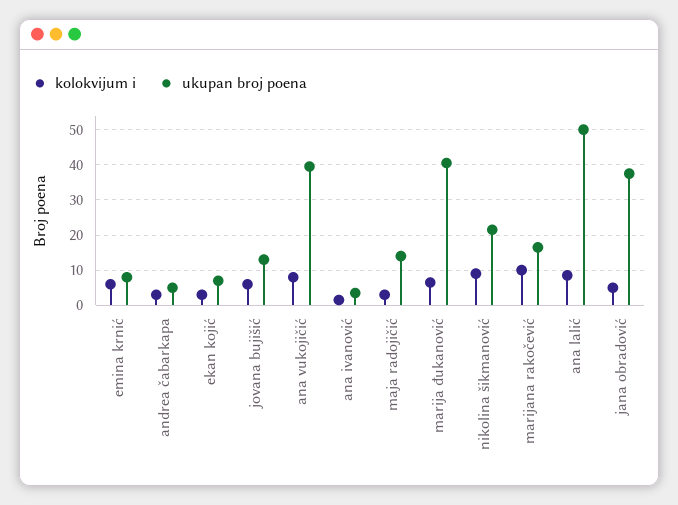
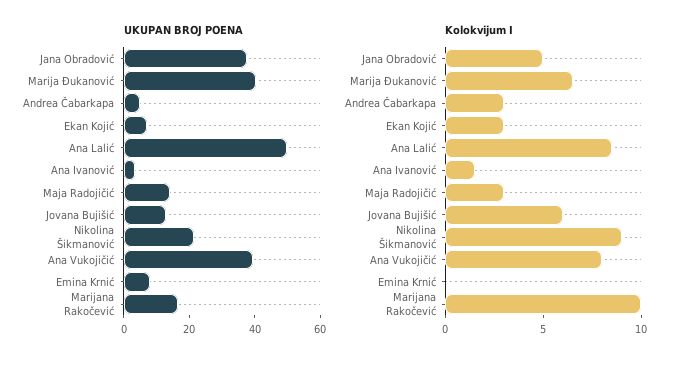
kolokvijum i, emina krnić: 6 -> 0

